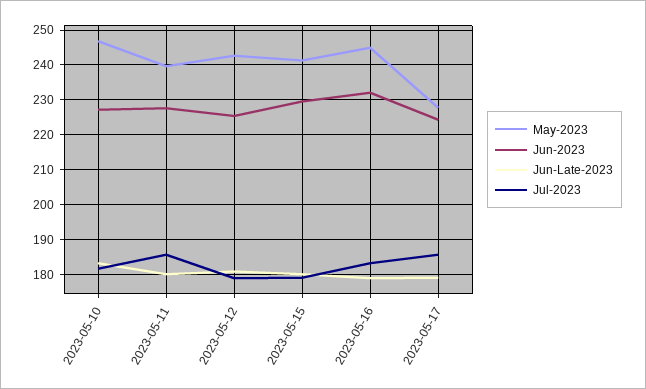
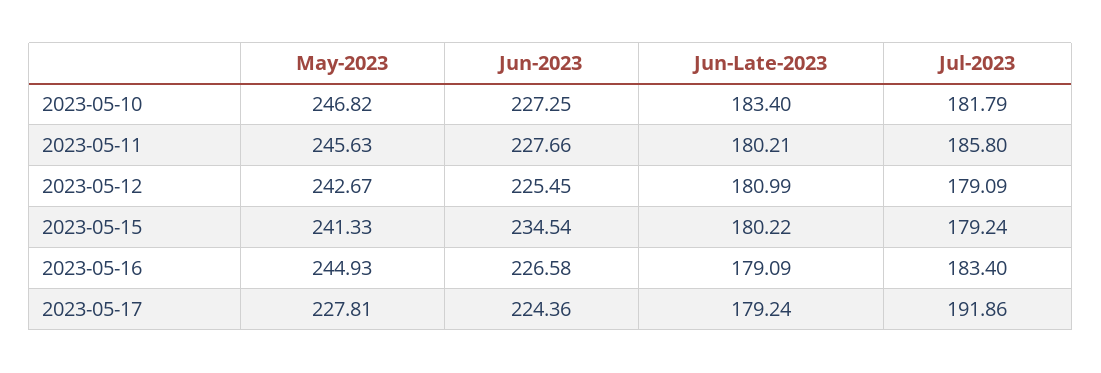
May-2023, 2023-05-11: 240 -> 245.63
Jun-2023, 2023-05-15: 230 -> 234.54
Jun-2023, 2023-05-16: 232 -> 226.58
Jul-2023, 2023-05-17: 186 -> 191.86

